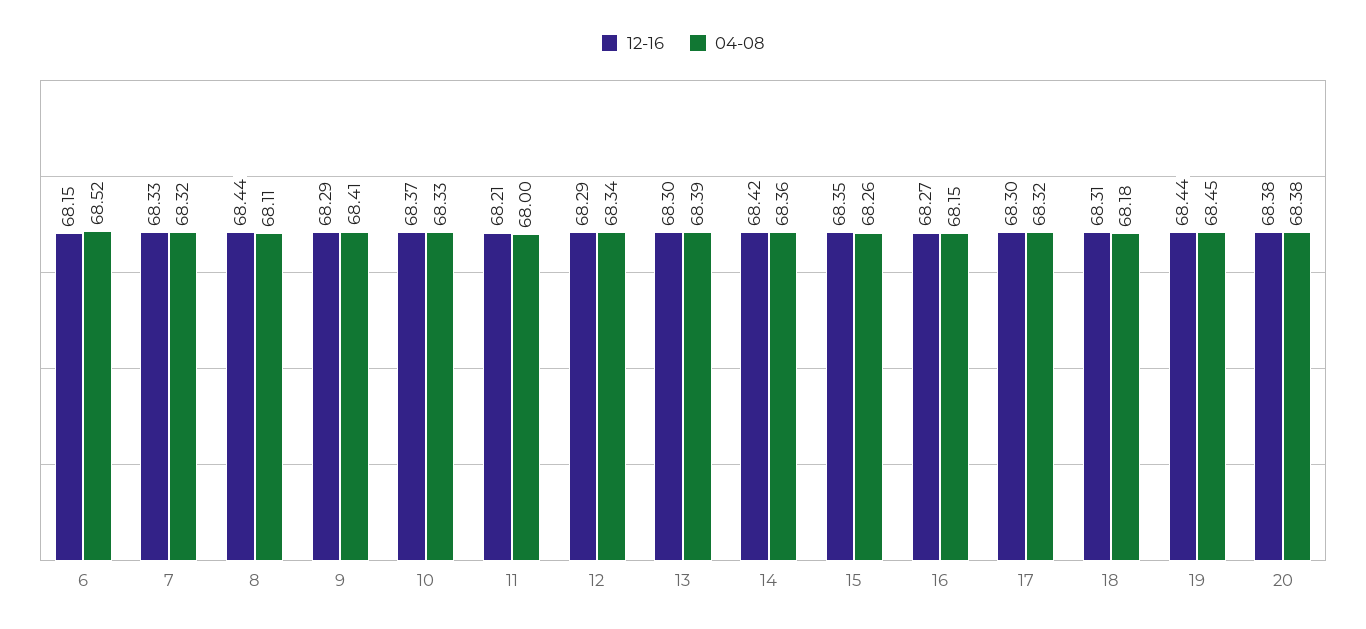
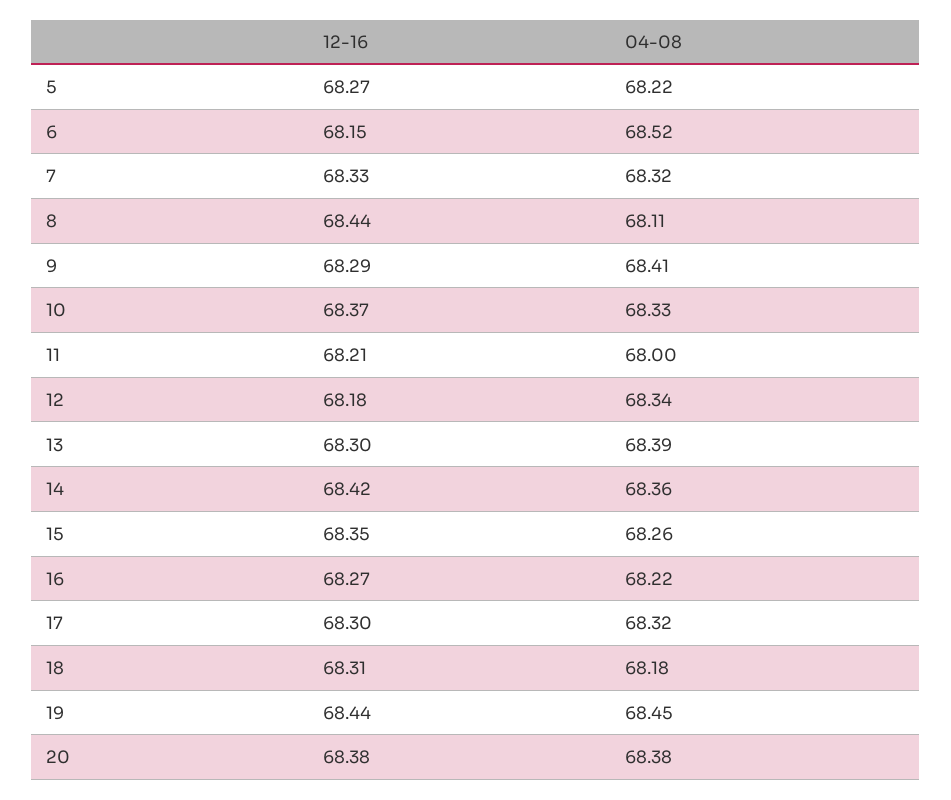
12-16, 12: 68.29 -> 68.18
04-08, 16: 68.15 -> 68.22
12-16, 5: none -> 68.27
04-08, 5: none -> 68.22

